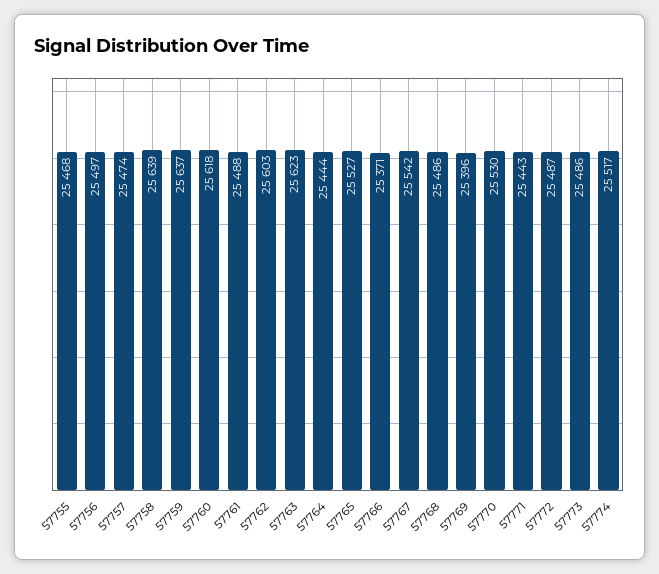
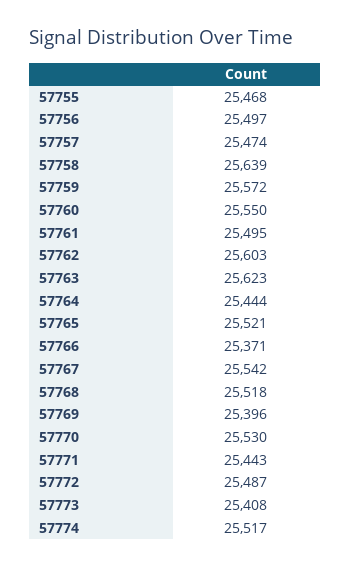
57759: 25637 -> 25572
57760: 25618 -> 25550
57761: 25488 -> 25495
57765: 25527 -> 25521
57768: 25486 -> 25518
57773: 25486 -> 25408

